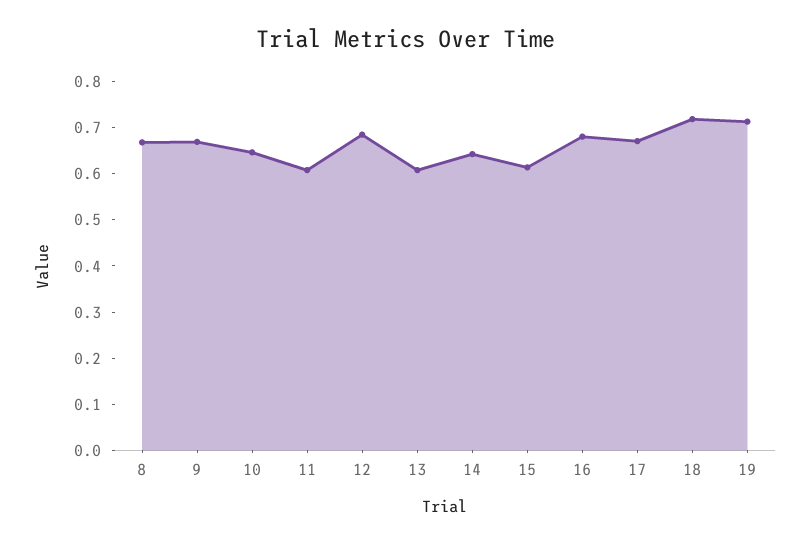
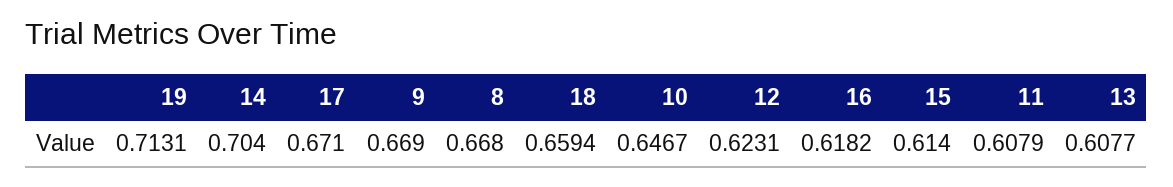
12: 0.68 -> 0.6231
14: 0.64 -> 0.704
16: 0.68 -> 0.6182
18: 0.72 -> 0.6594

